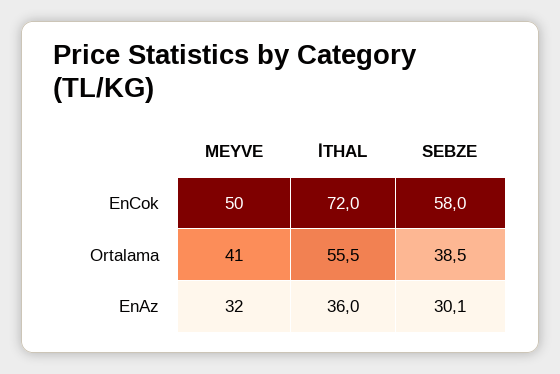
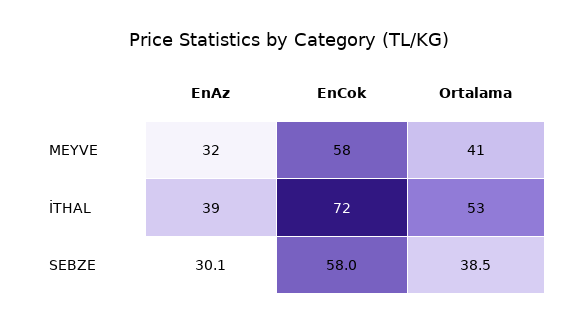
MEYVE, EnCok: 50 -> 58
İTHAL, Ortalama: 55.5 -> 53
İTHAL, EnAz: 36 -> 39

